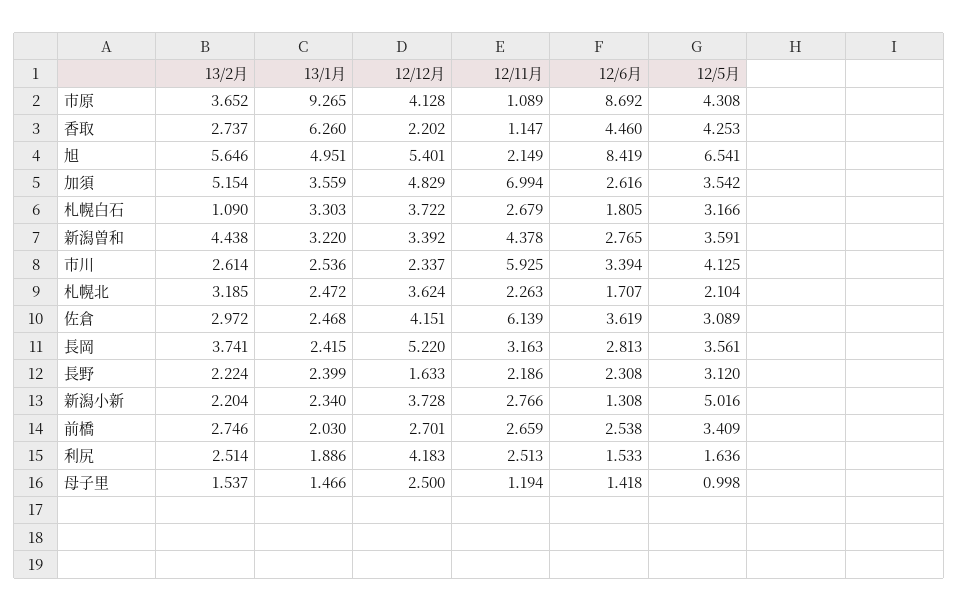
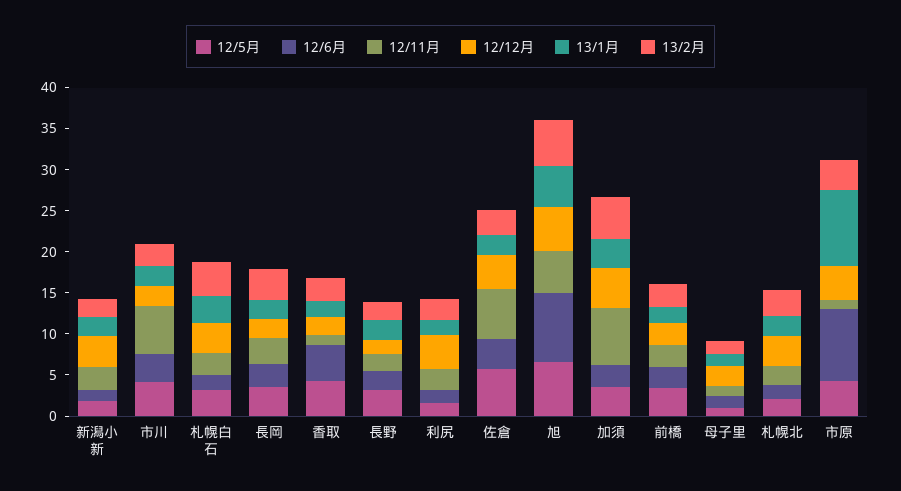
13/1月, 香取: 6.26 -> 2
12/11月, 旭: 2.149 -> 5
13/2月, 札幌白石: 1.09 -> 4
13/2月, 新潟曽和: 4.438 -> none
13/1月, 新潟曽和: 3.22 -> none
12/12月, 新潟曽和: 3.392 -> none
12/11月, 新潟曽和: 4.378 -> none
12/6月, 新潟曽和: 2.765 -> none
12/5月, 新潟曽和: 3.591 -> none
12/5月, 佐倉: 3.089 -> 6
12/12月, 長岡: 5.22 -> 2
12/5月, 新潟小新: 5.016 -> 2

